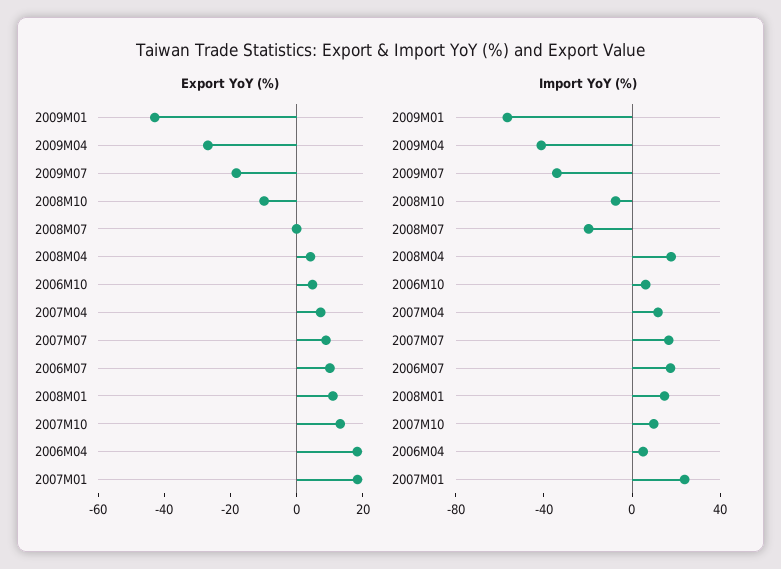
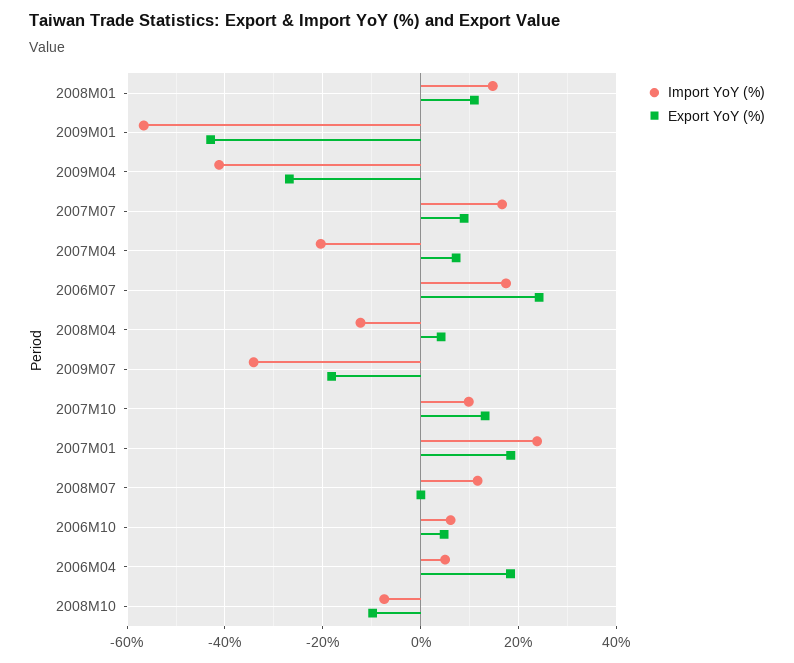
Export YoY (%), 2006M07: 10 -> 24
Import YoY (%), 2008M07: -20 -> 12
Import YoY (%), 2008M04: 20 -> -12
Import YoY (%), 2007M04: 10 -> -20

